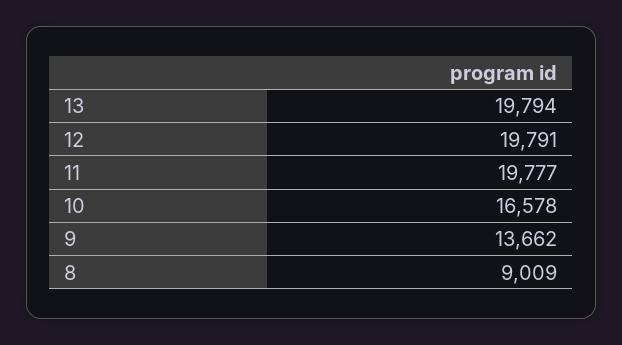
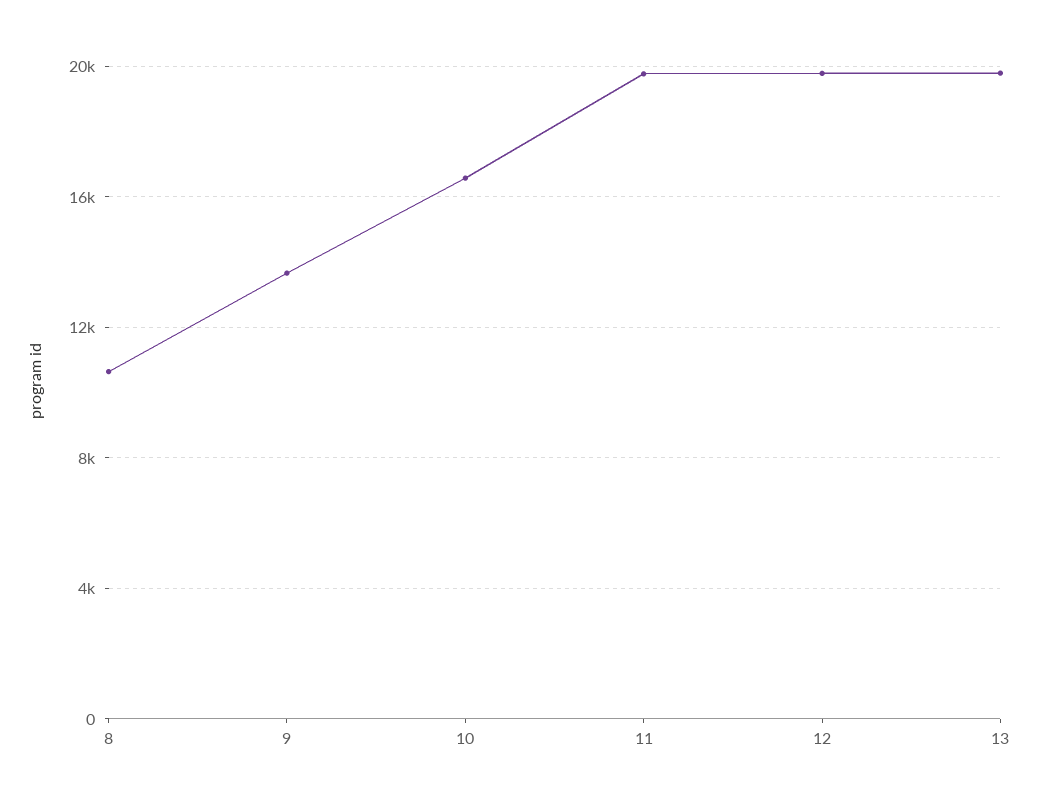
8: 9009 -> 10500

